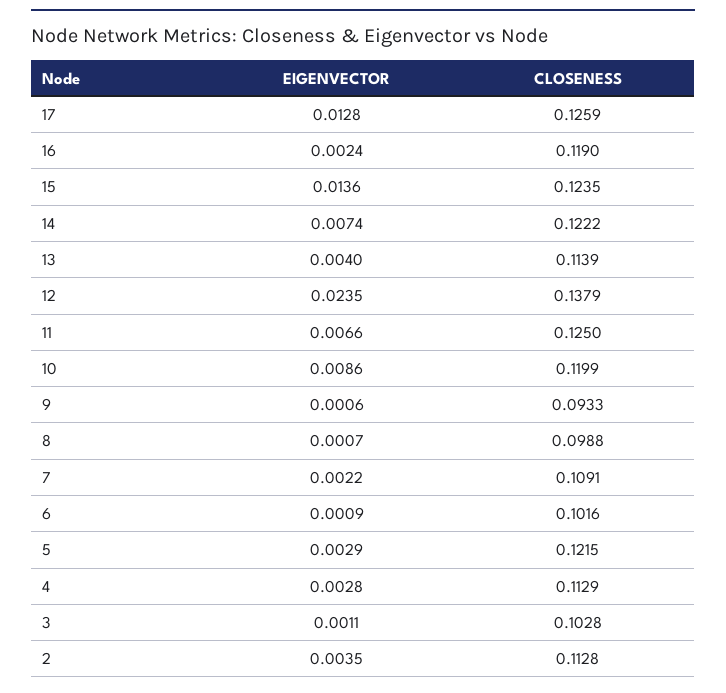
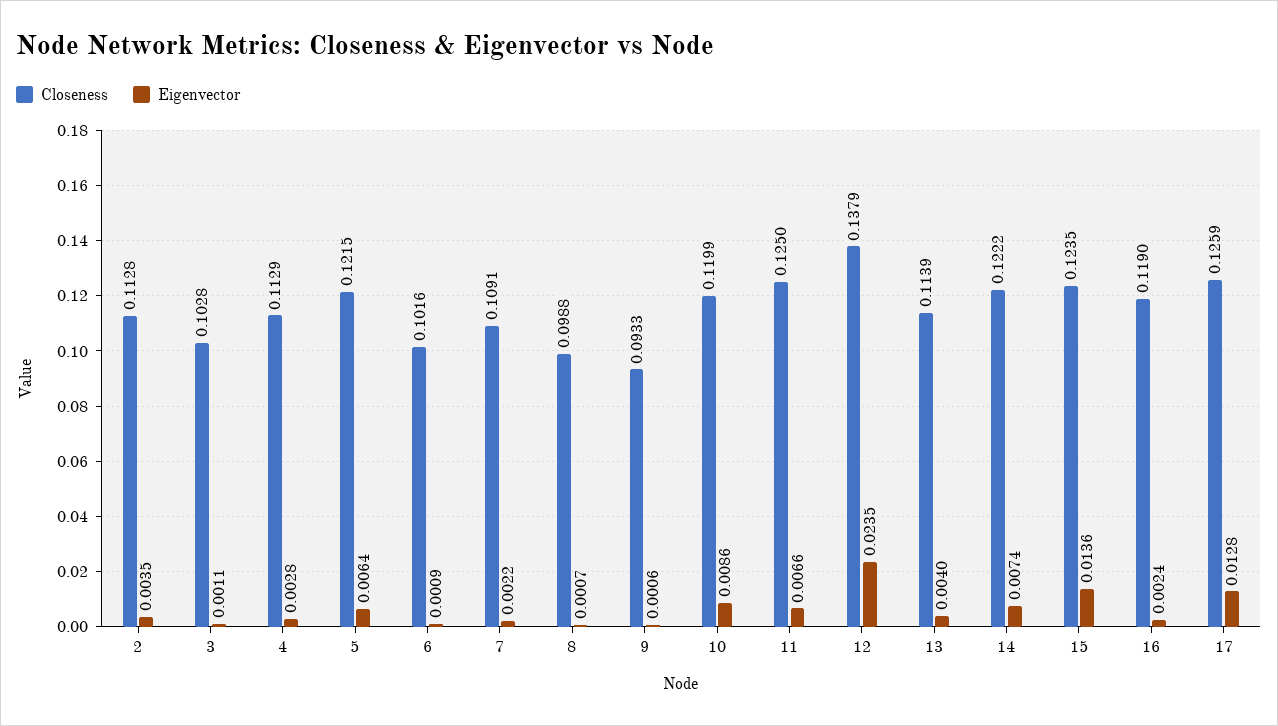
EIGENVECTOR, 5: 0.0029 -> 0.0064

